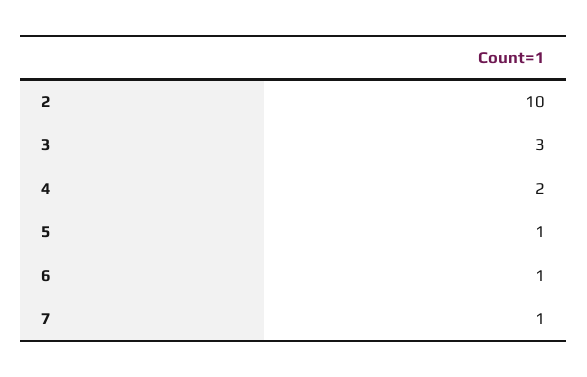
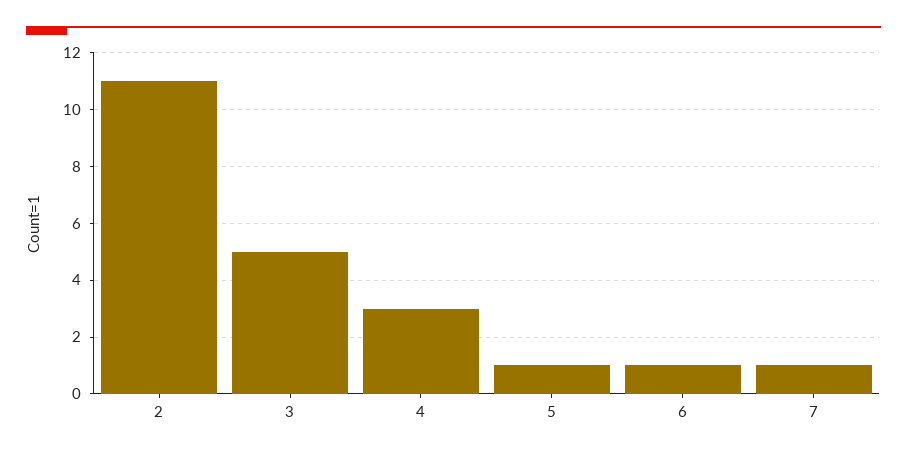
2: 10 -> 11
3: 3 -> 5
4: 2 -> 3

